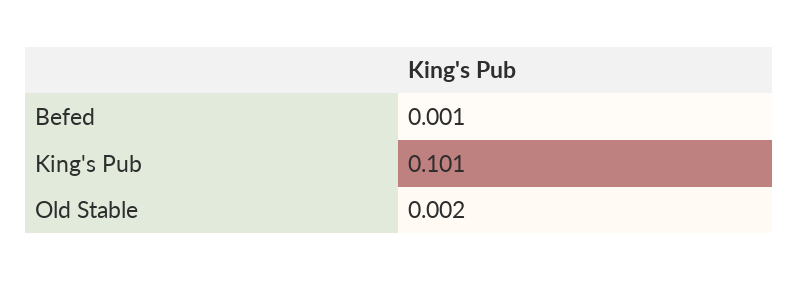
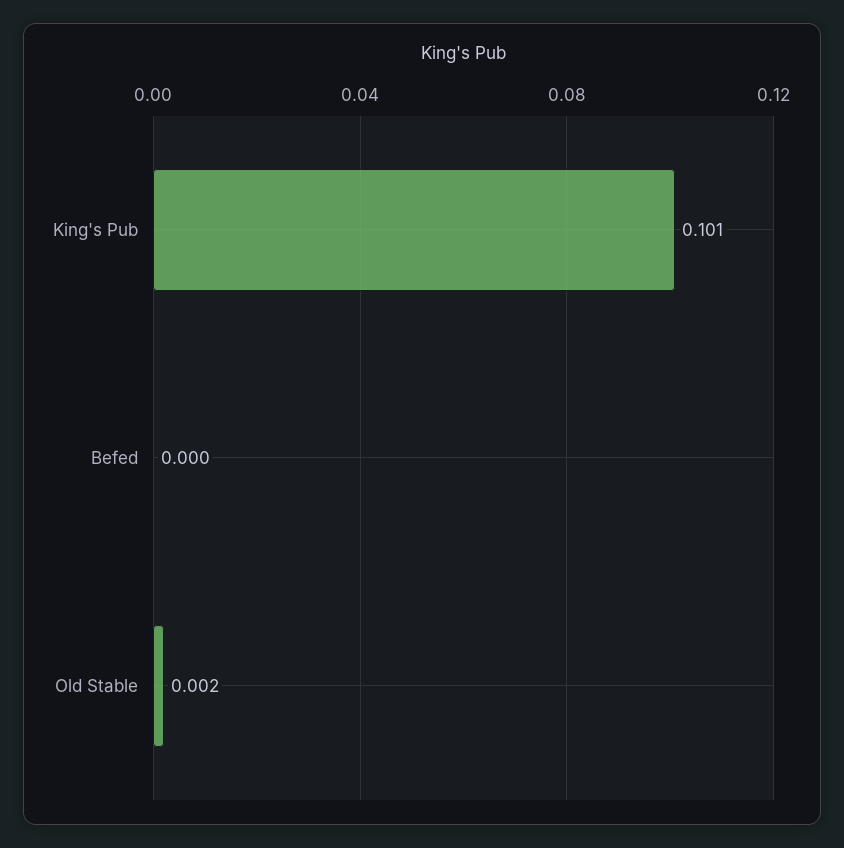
Befed: 0.001 -> 0

